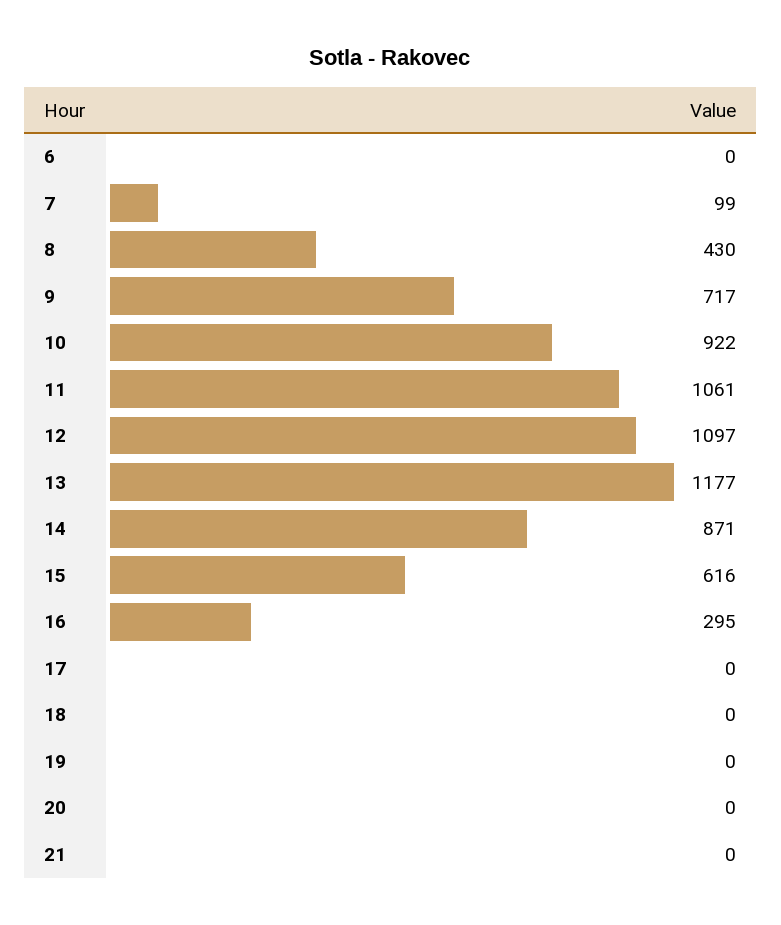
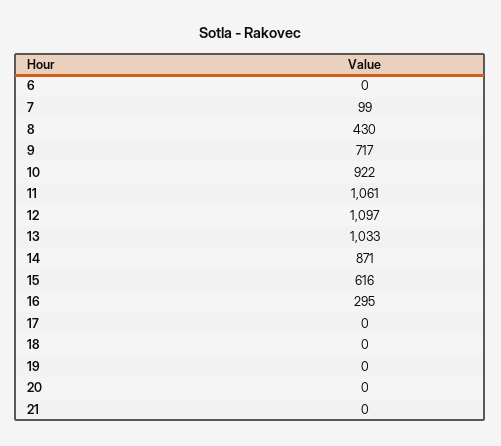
13: 1177 -> 1033

